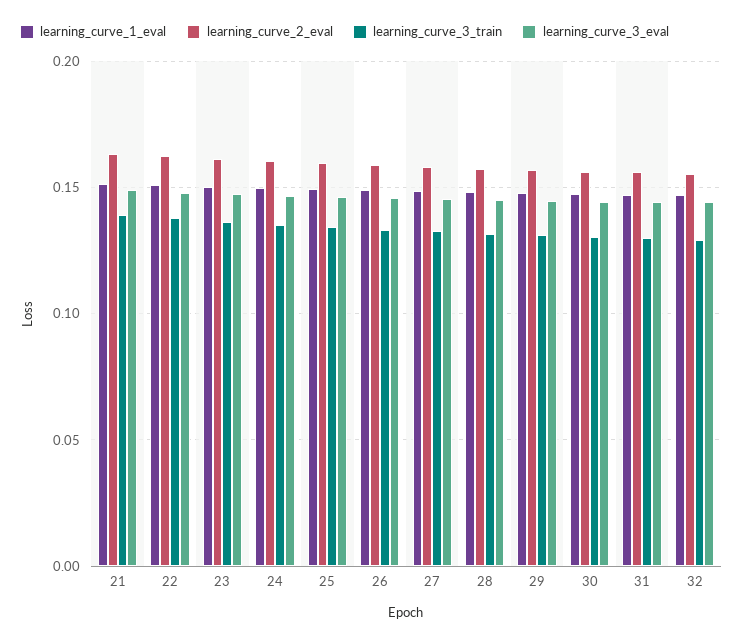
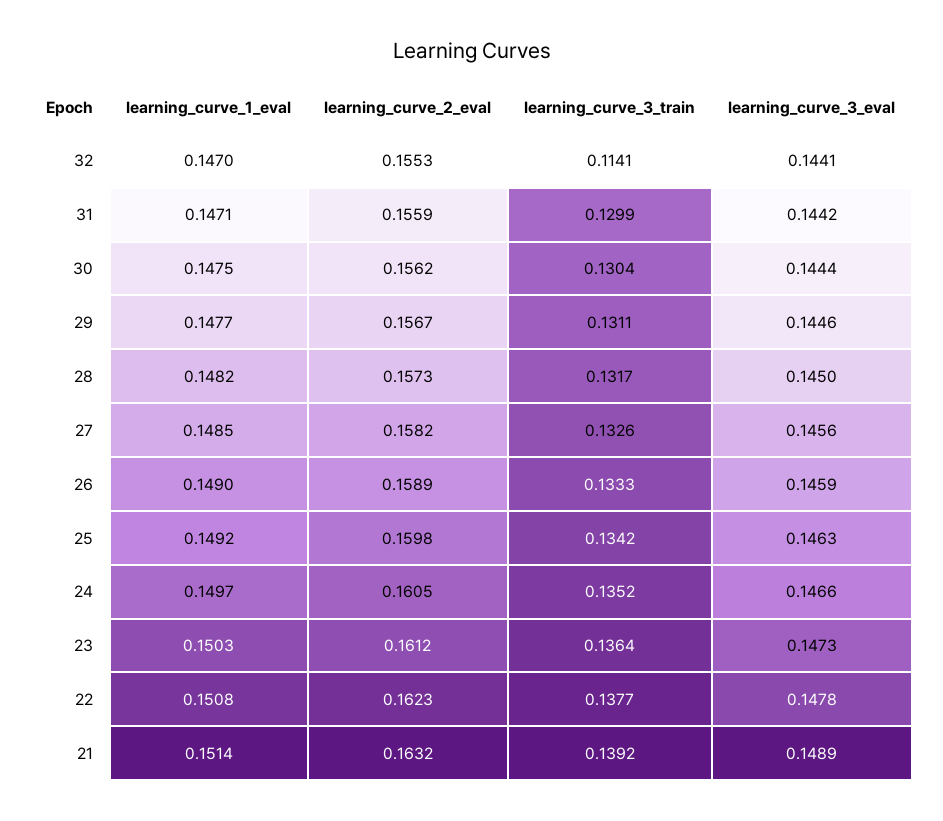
learning_curve_3_train, 32: 0.13 -> 0.1141

